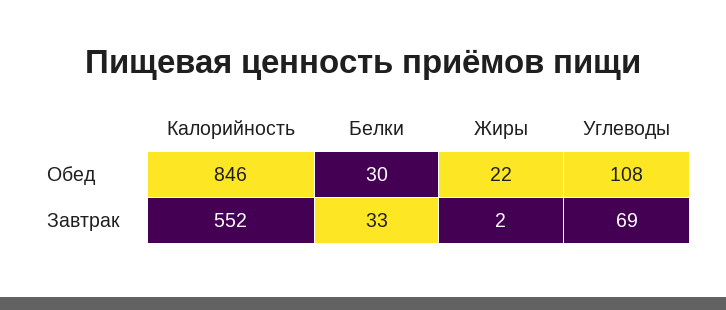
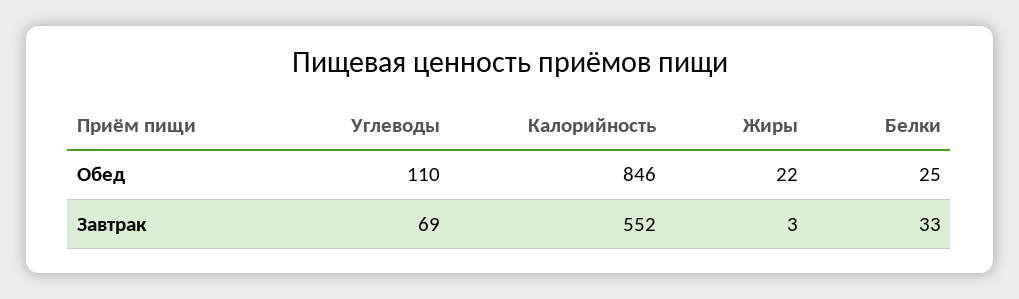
Белки, Обед: 30 -> 25
Углеводы, Обед: 108 -> 110
Жиры, Завтрак: 2 -> 3

